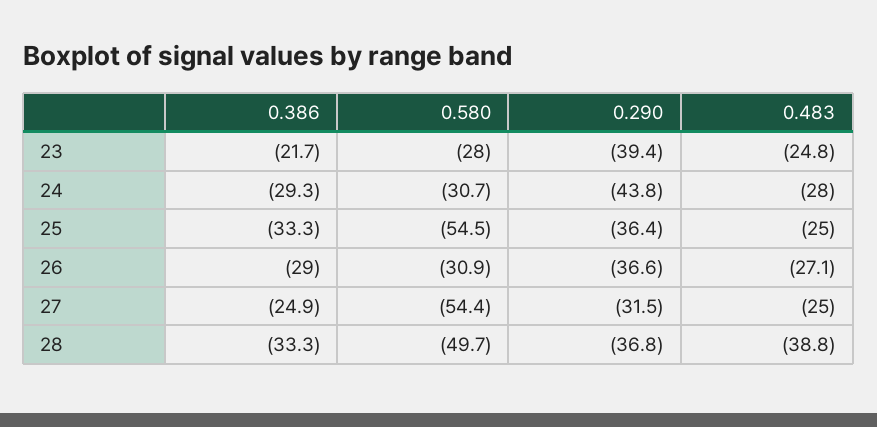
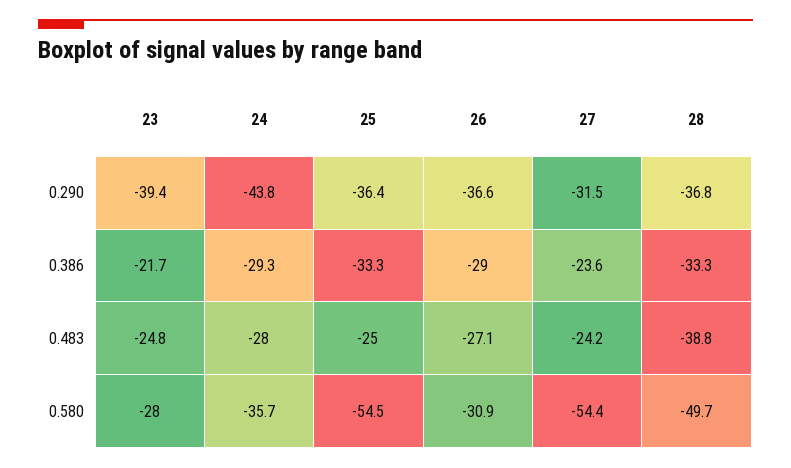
0.580, 24: -30.7 -> -35.7
0.386, 27: -24.9 -> -23.6
0.483, 27: -25 -> -24.2

